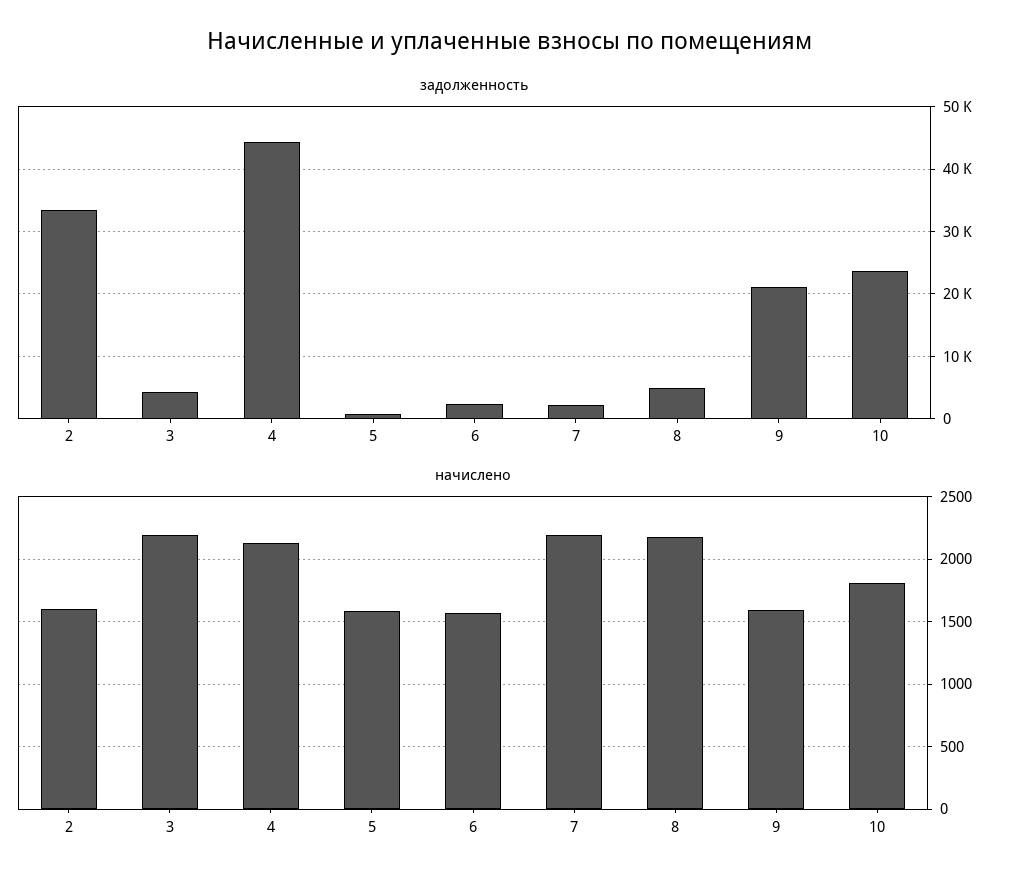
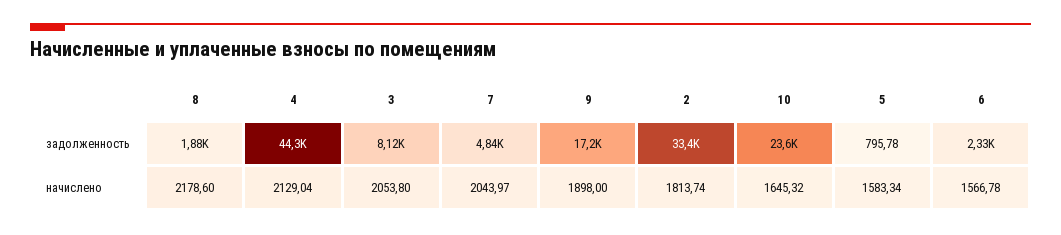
задолженность, 3: 4000 -> 8120
задолженность, 7: 2000 -> 4840
задолженность, 8: 5000 -> 1880
задолженность, 9: 21000 -> 17200
начислено, 2: 1600 -> 1813.74
начислено, 3: 2200 -> 2053.8
начислено, 7: 2200 -> 2043.97
начислено, 9: 1600 -> 1898
начислено, 10: 1800 -> 1645.32

